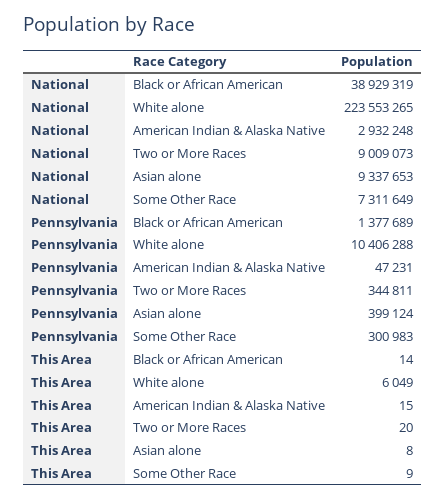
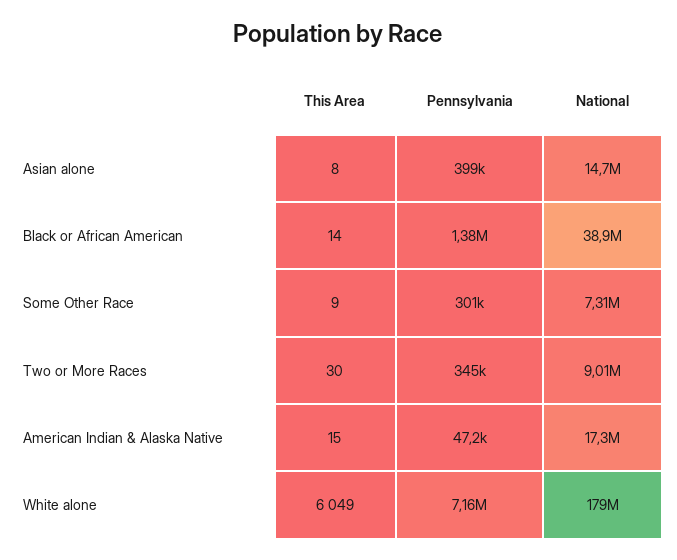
National, White alone: 223553265 -> 179000000
National, American Indian & Alaska Native: 2932248 -> 17300000
National, Asian alone: 9337653 -> 14700000
Pennsylvania, White alone: 10406288 -> 7160000
This Area, Two or More Races: 20 -> 30

